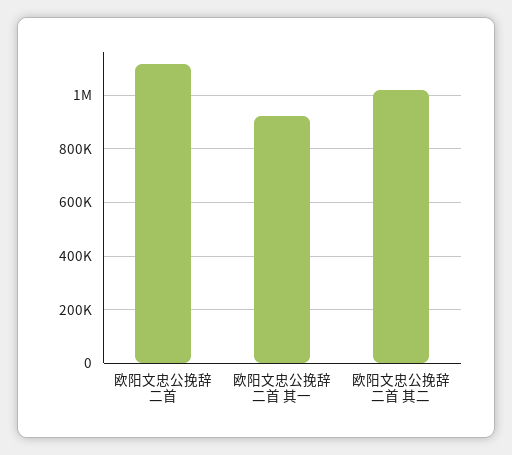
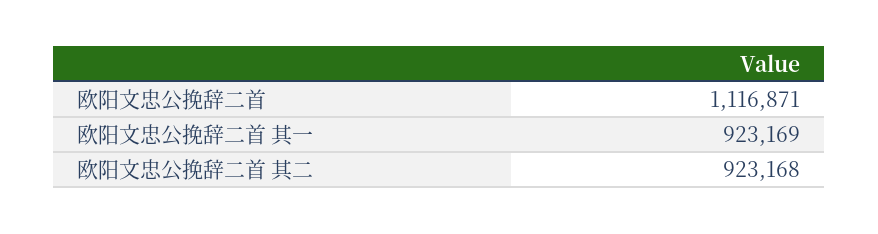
欧阳文忠公挽辞二首 其二: 1025000 -> 923168

